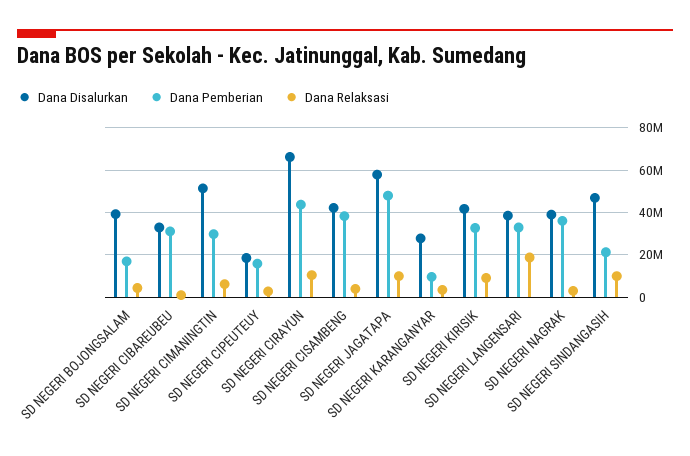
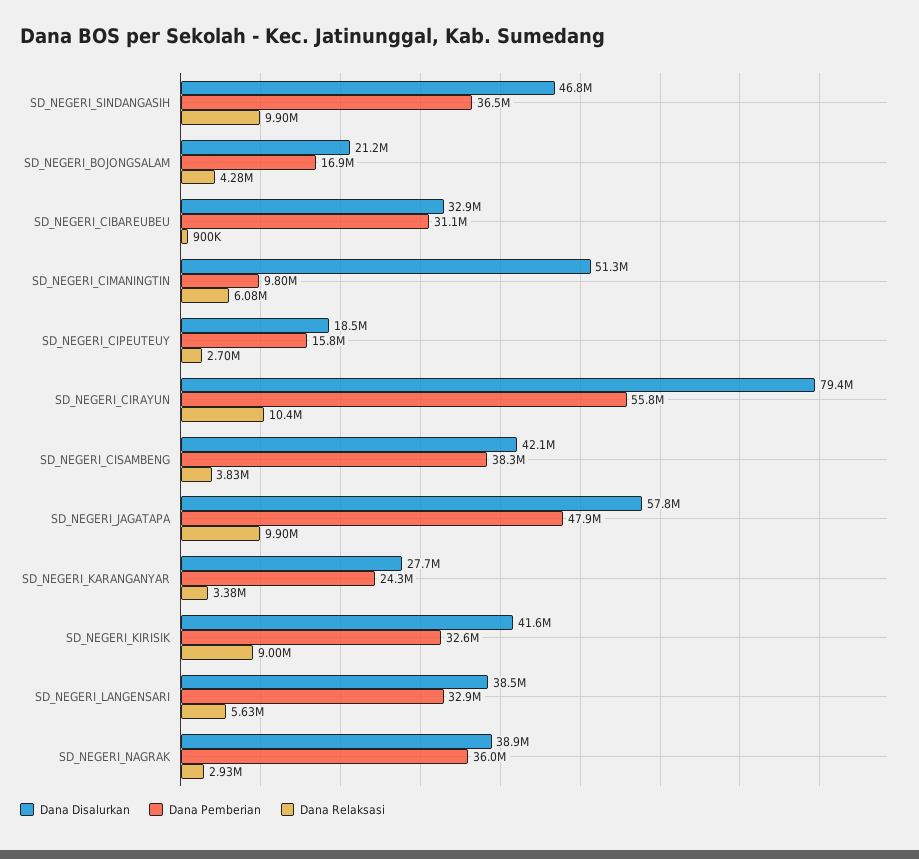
Dana Disalurkan, SD NEGERI BOJONGSALAM: 40000000 -> 21200000
Dana Pemberian, SD NEGERI CIMANINGTIN: 30000000 -> 9800000
Dana Disalurkan, SD NEGERI CIRAYUN: 65000000 -> 79400000
Dana Pemberian, SD NEGERI CIRAYUN: 45000000 -> 55800000
Dana Pemberian, SD NEGERI KARANGANYAR: 10000000 -> 24300000
Dana Relaksasi, SD NEGERI LANGENSARI: 20000000 -> 5630000
Dana Pemberian, SD NEGERI SINDANGASIH: 20000000 -> 36500000

